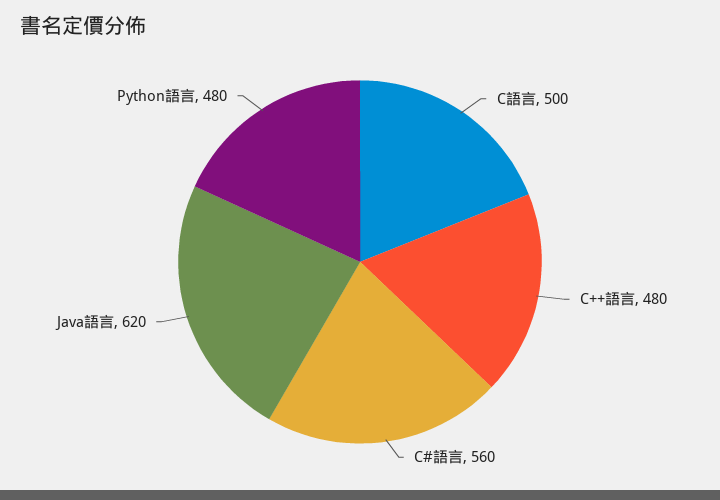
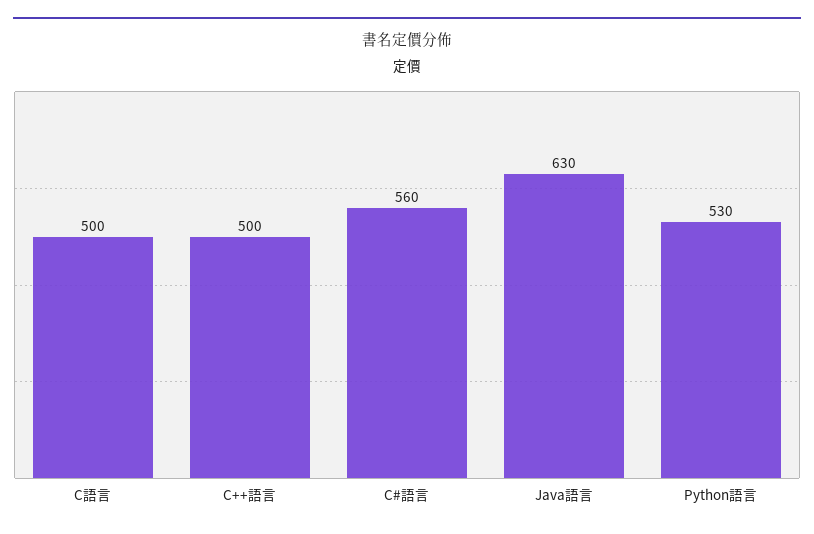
C++語言: 480 -> 500
Java語言: 620 -> 630
Python語言: 480 -> 530

